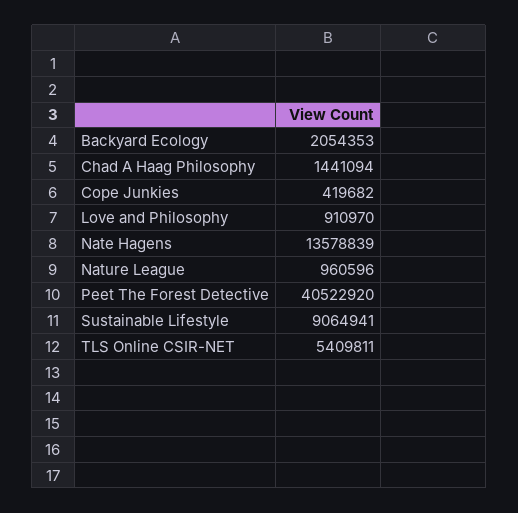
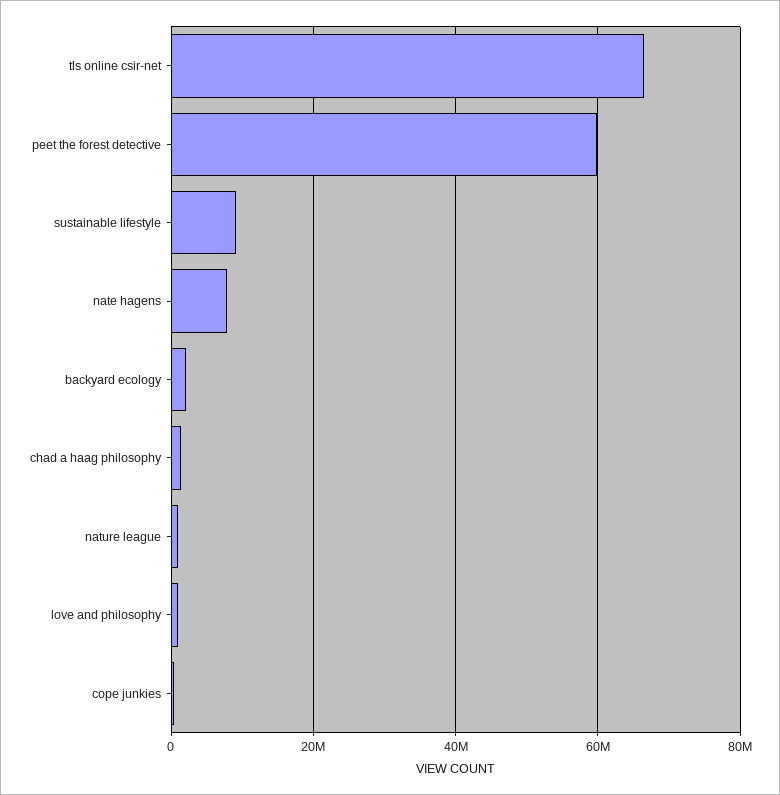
Nate Hagens: 13578839 -> 8000000
Peet The Forest Detective: 40522920 -> 60000000
TLS Online CSIR-NET: 5409811 -> 66000000

